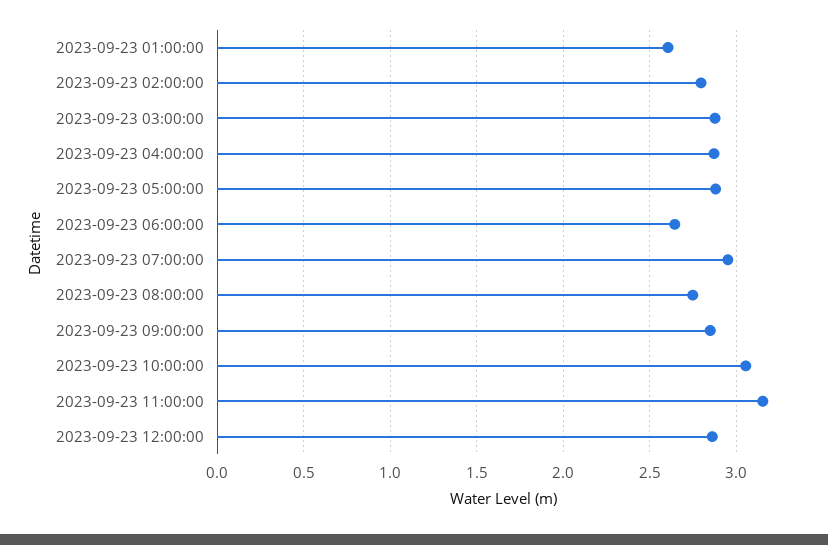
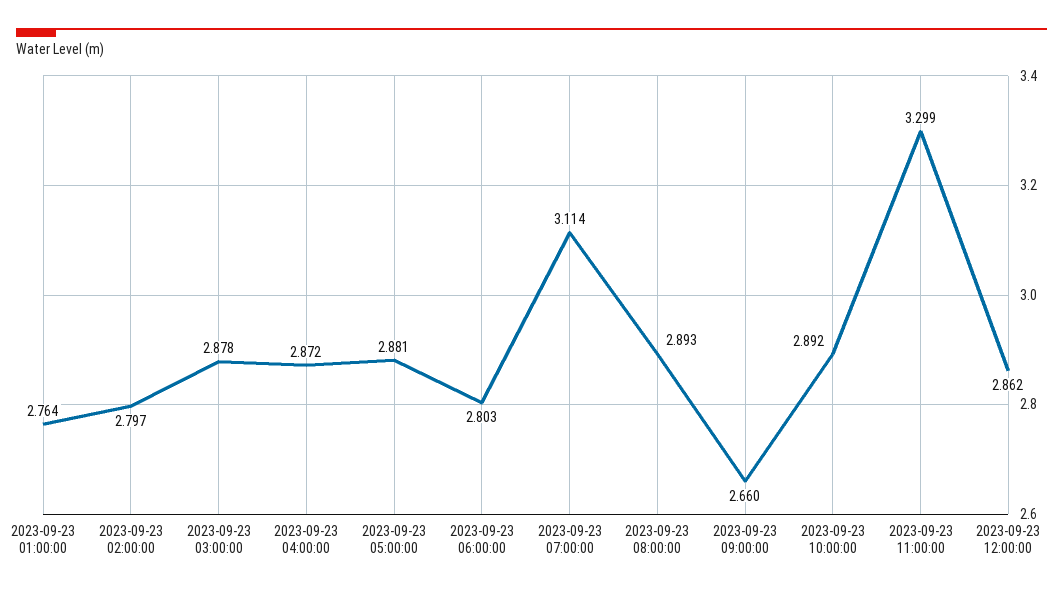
2023-09-23 01:00:00: 2.6 -> 2.764
2023-09-23 06:00:00: 2.65 -> 2.803
2023-09-23 07:00:00: 2.95 -> 3.114
2023-09-23 08:00:00: 2.75 -> 2.893
2023-09-23 09:00:00: 2.85 -> 2.66
2023-09-23 10:00:00: 3.05 -> 2.892
2023-09-23 11:00:00: 3.15 -> 3.299

